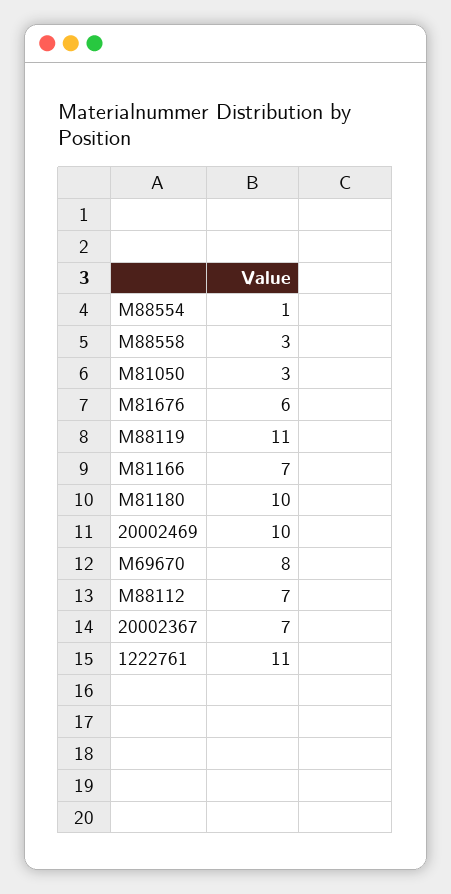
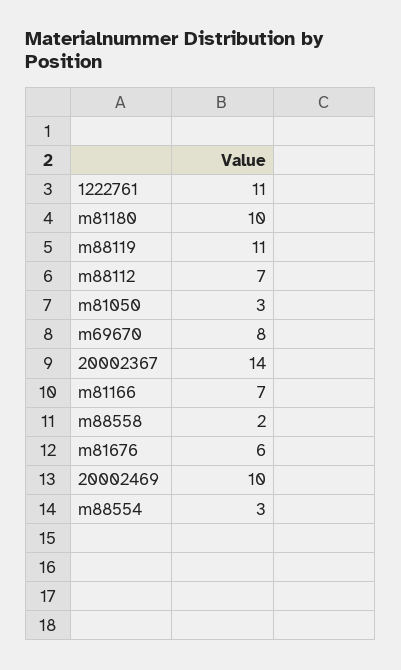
M88554: 1 -> 3
M88558: 3 -> 2
20002367: 7 -> 14

